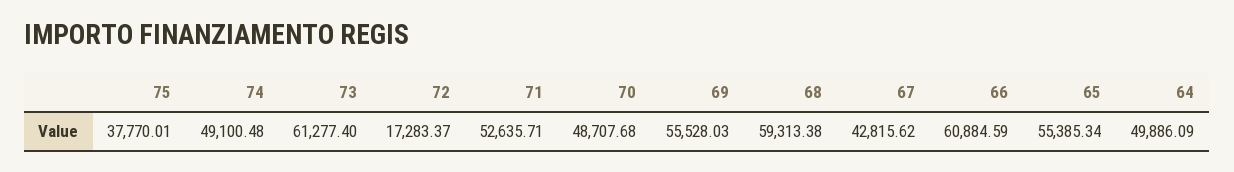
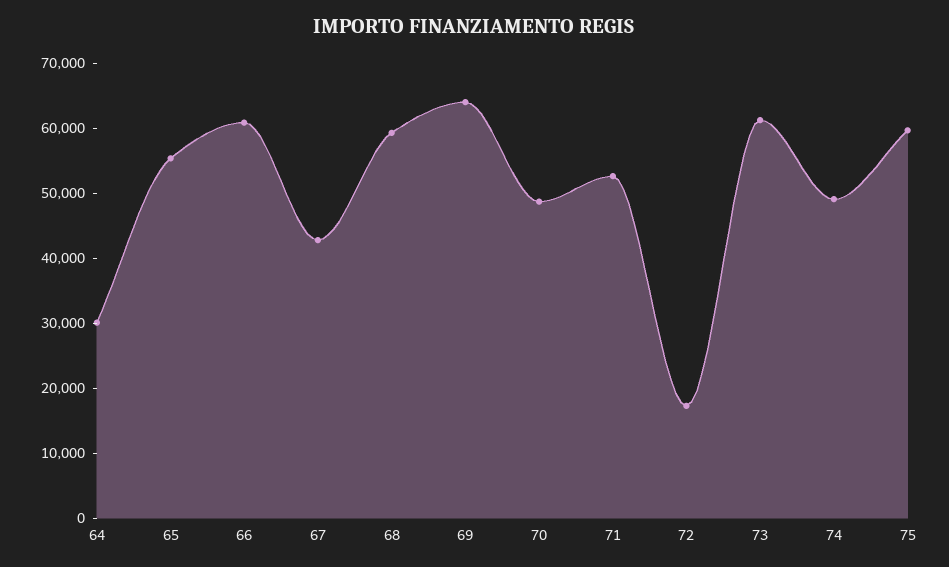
75: 37770.01 -> 60000
69: 55528.03 -> 64000
64: 49886.09 -> 30000

